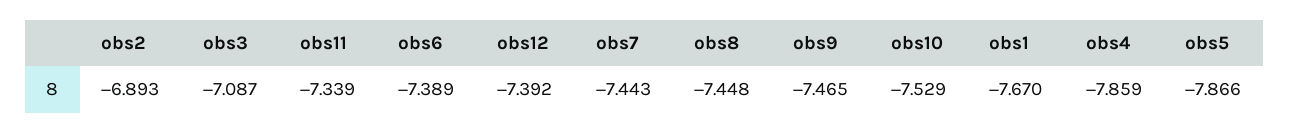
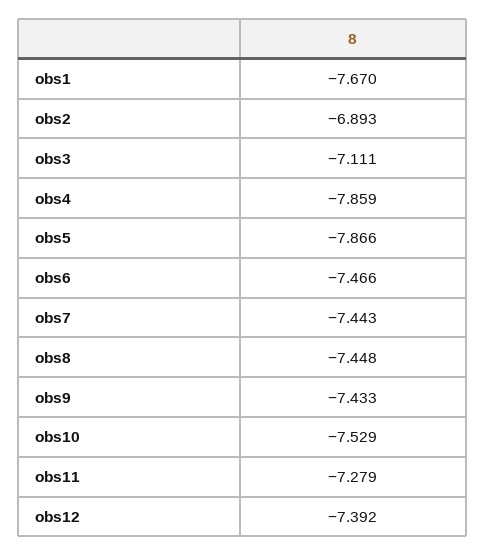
obs3: -7.087 -> -7.111
obs11: -7.339 -> -7.279
obs6: -7.389 -> -7.466
obs9: -7.465 -> -7.433

